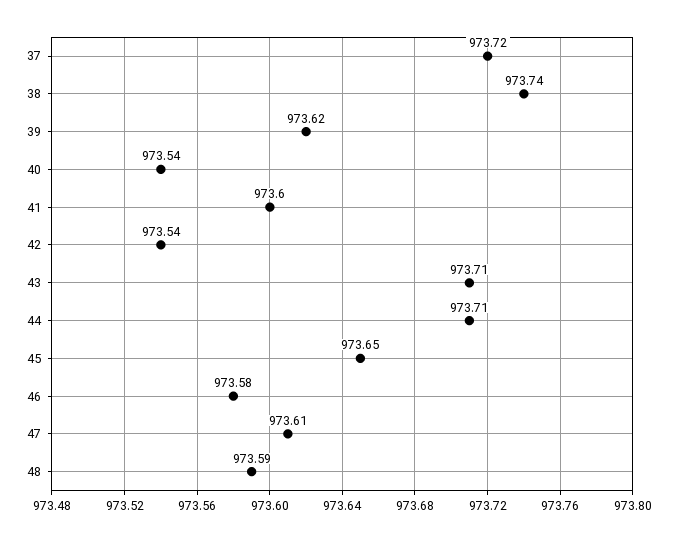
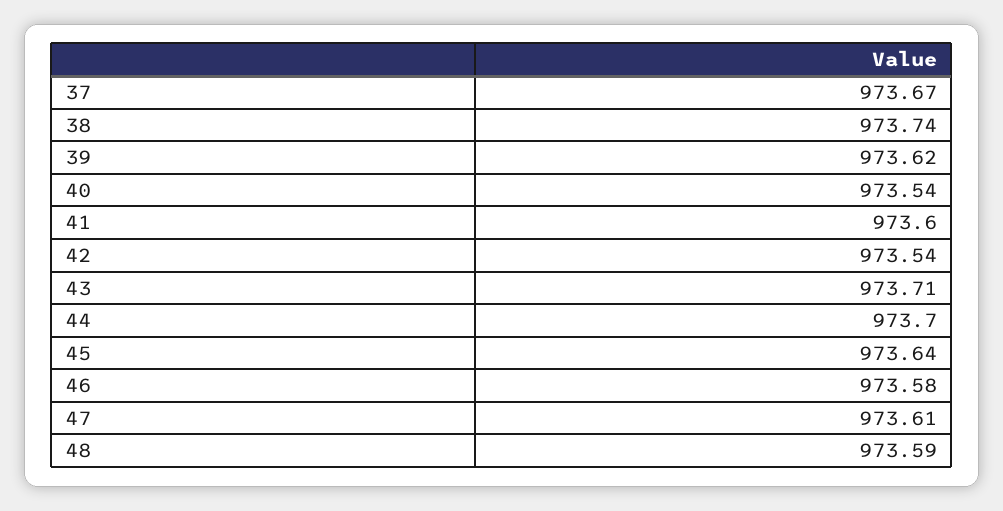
37: 973.72 -> 973.67
44: 973.71 -> 973.7
45: 973.65 -> 973.64

